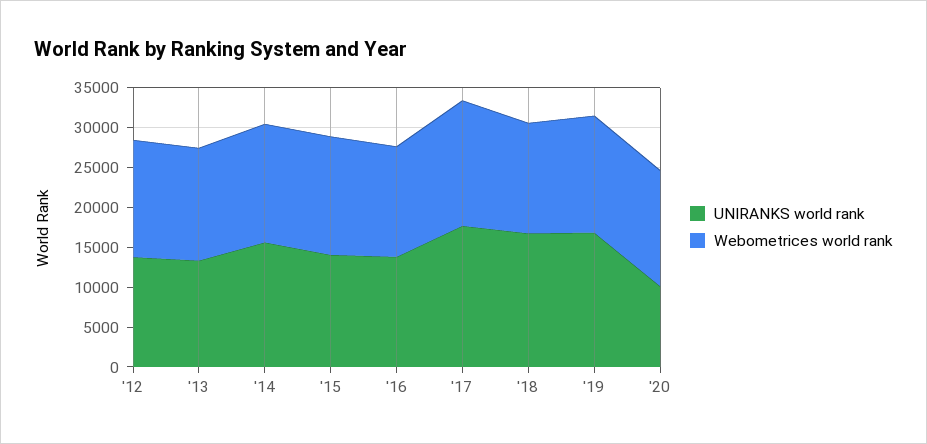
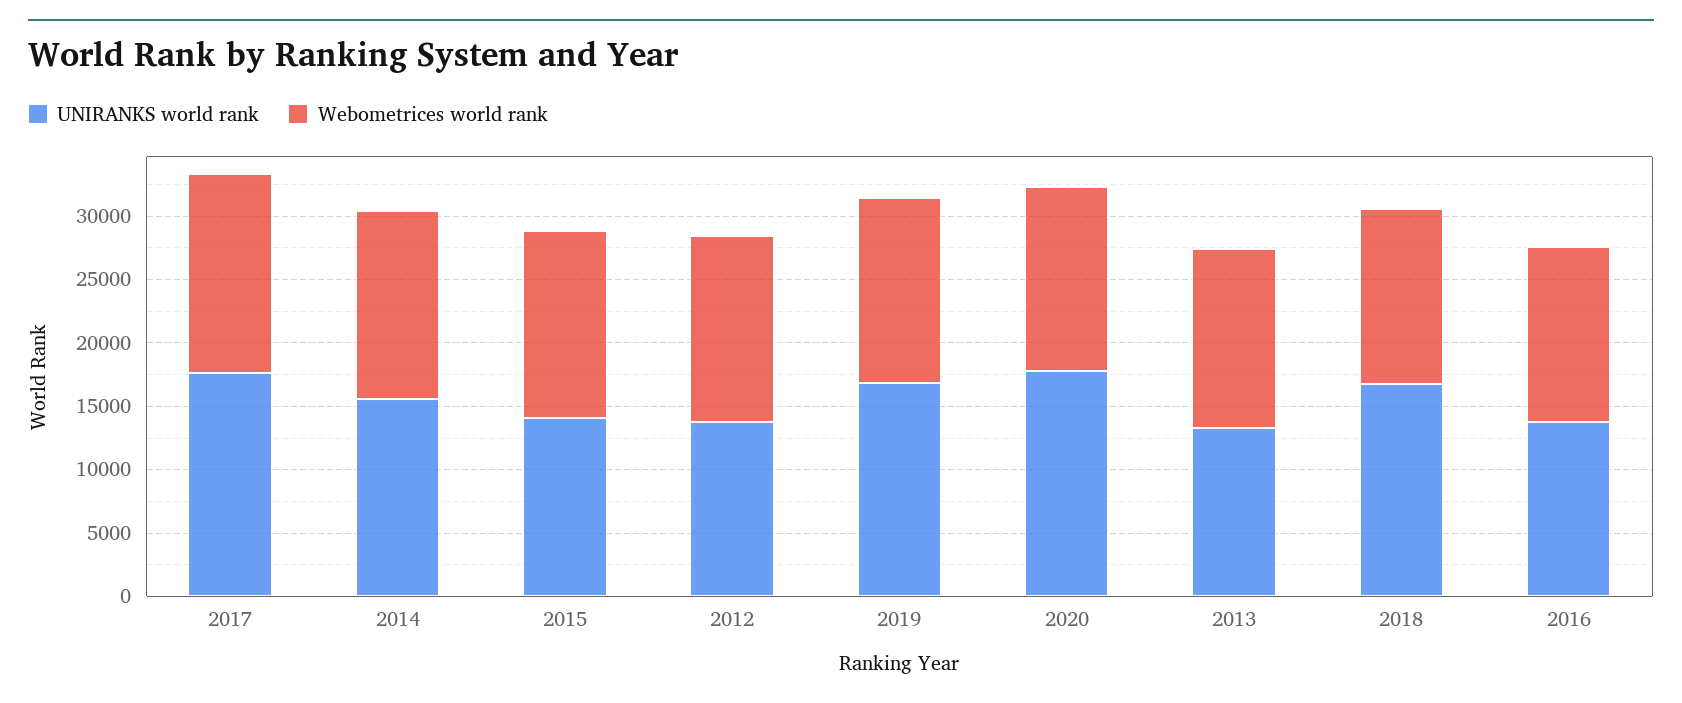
UNIRANKS world rank, '20: 10000 -> 18000

